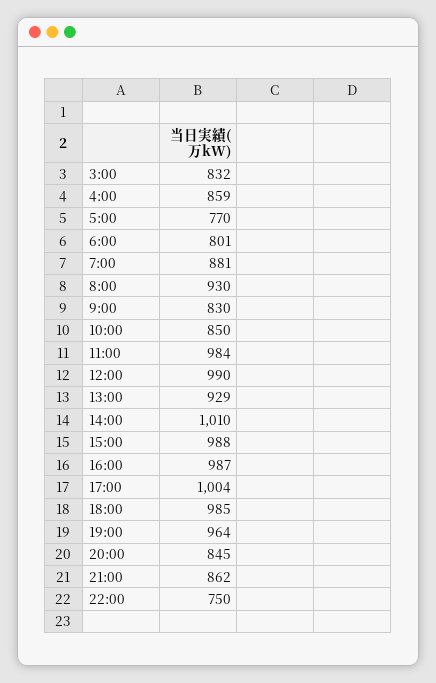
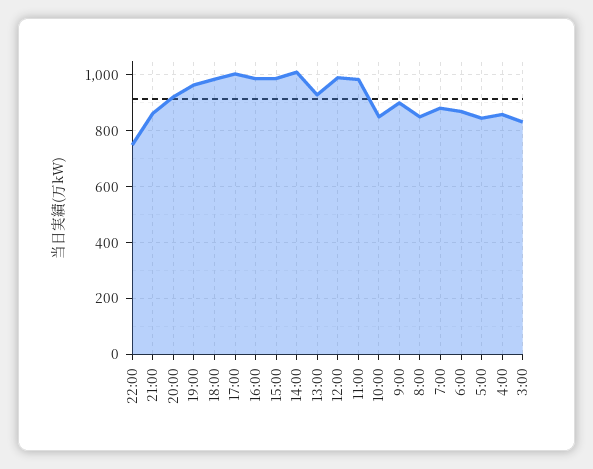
5:00: 770 -> 850
6:00: 801 -> 875
8:00: 930 -> 850
9:00: 830 -> 900
20:00: 845 -> 925

